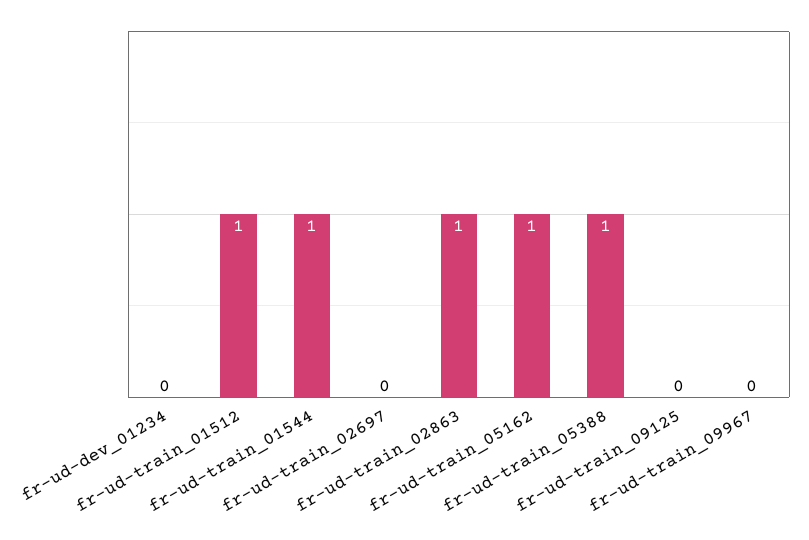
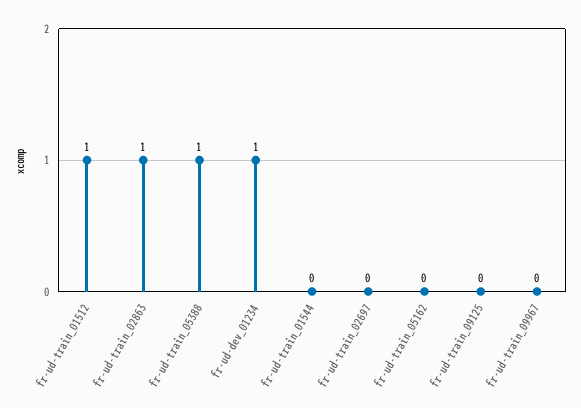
fr-ud-dev_01234: 0 -> 1
fr-ud-train_01544: 1 -> 0
fr-ud-train_05162: 1 -> 0

